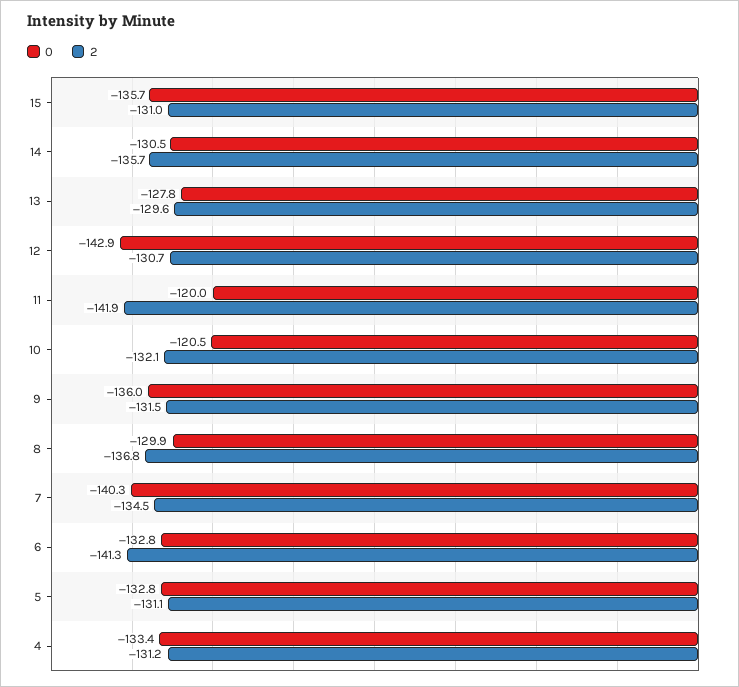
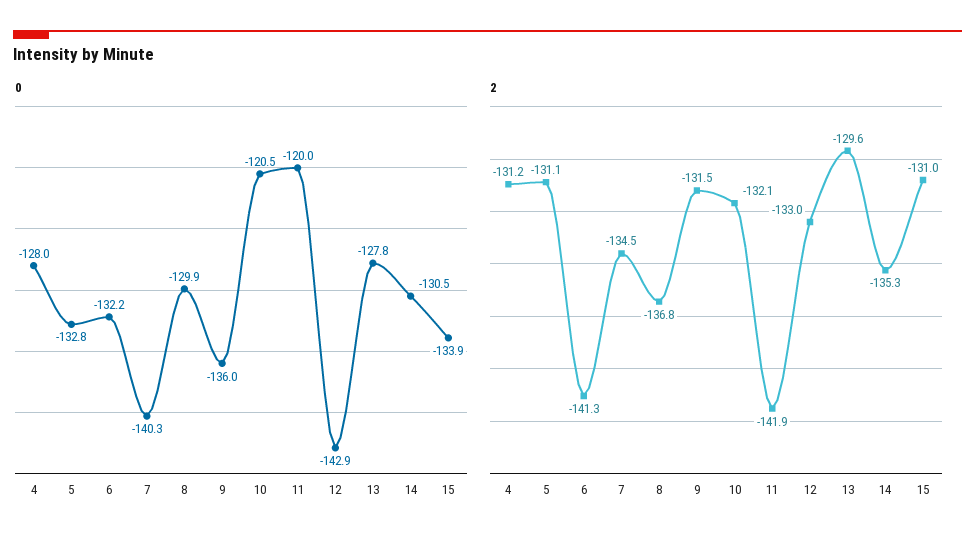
0, 15: -135.7 -> -133.9
2, 14: -135.7 -> -135.3
2, 12: -130.7 -> -133
0, 6: -132.8 -> -132.2
0, 4: -133.4 -> -128

